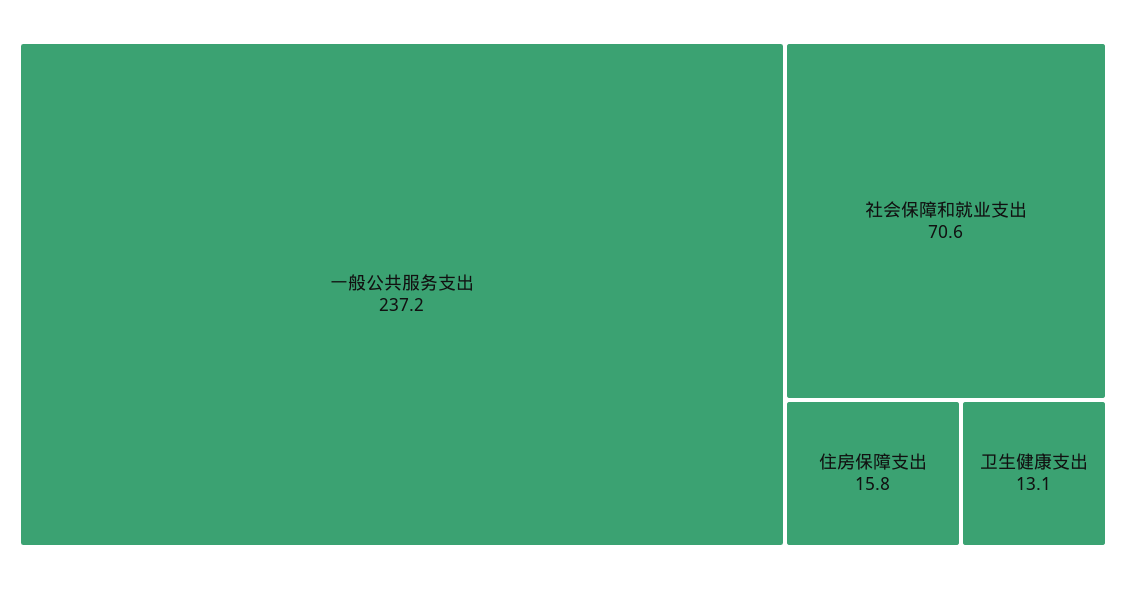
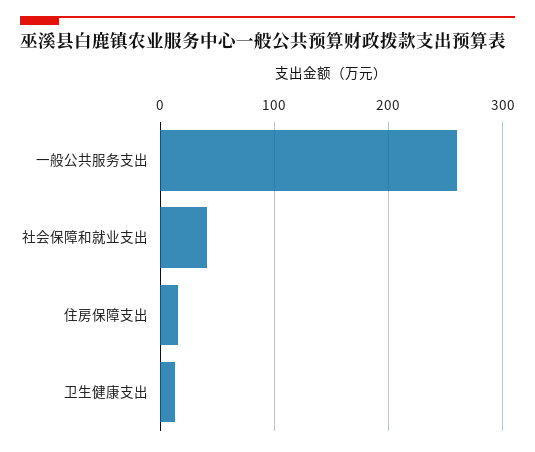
一般公共服务支出: 237.2 -> 260
社会保障和就业支出: 70.6 -> 40

